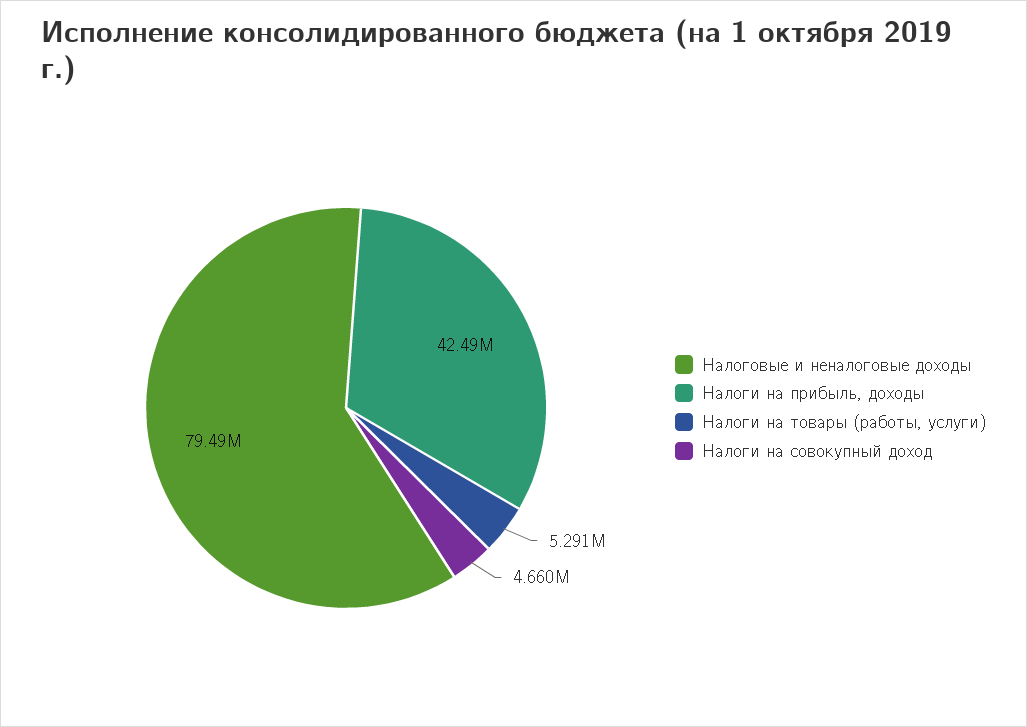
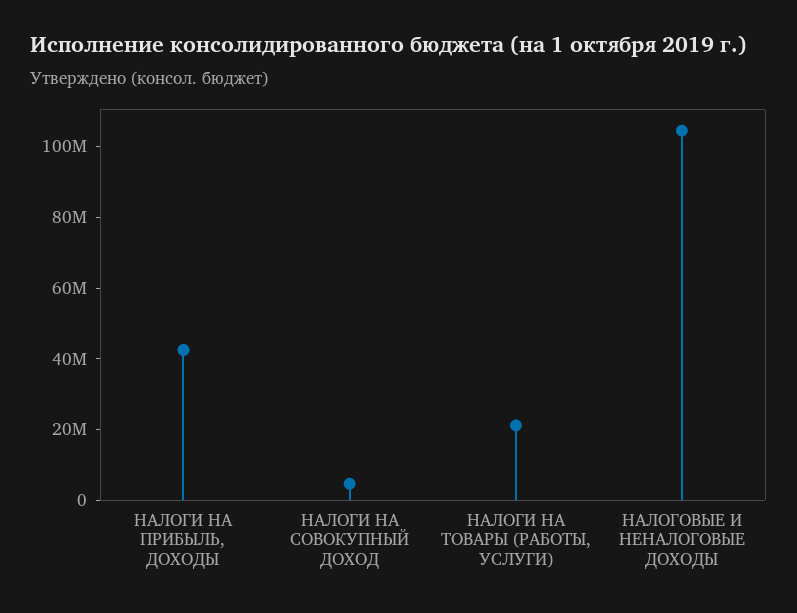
Налоговые и неналоговые доходы: 79490000 -> 105000000
Налоги на товары (работы, услуги): 5291000 -> 20000000

